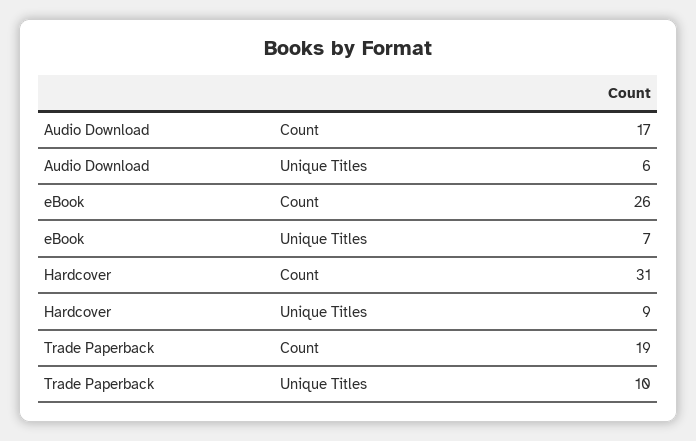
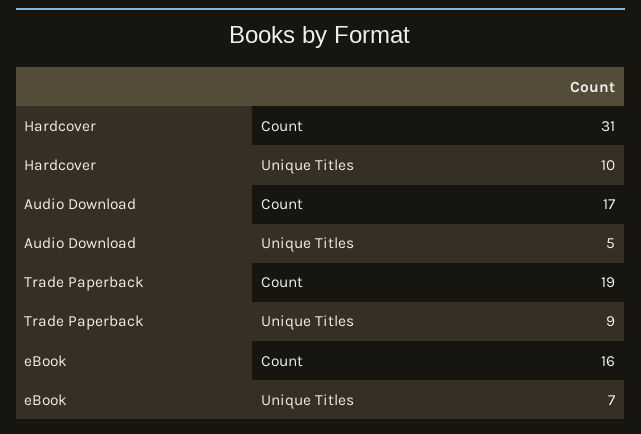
Audio Download, Unique Titles: 6 -> 5
eBook, Count: 26 -> 16
Hardcover, Unique Titles: 9 -> 10
Trade Paperback, Unique Titles: 10 -> 9

